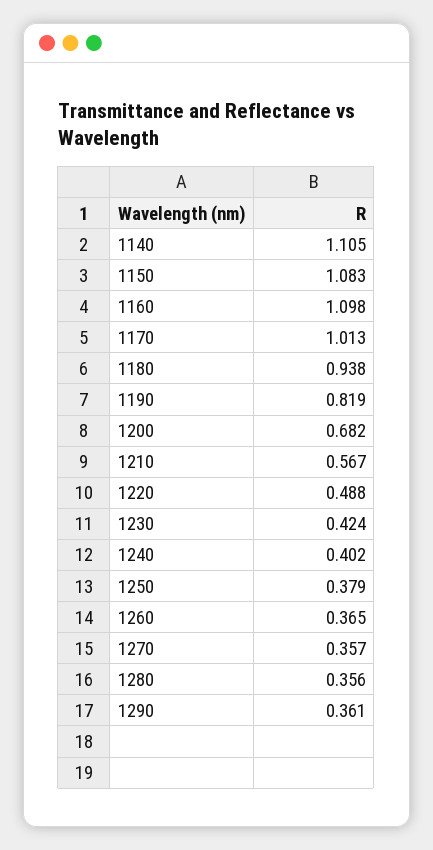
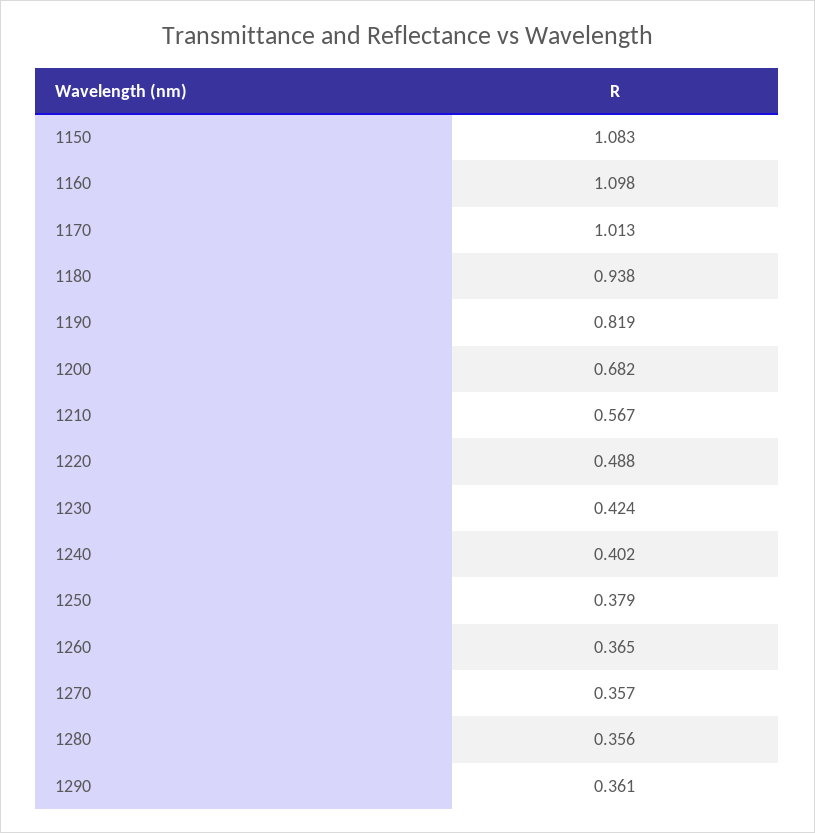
1140: 1.105 -> none

